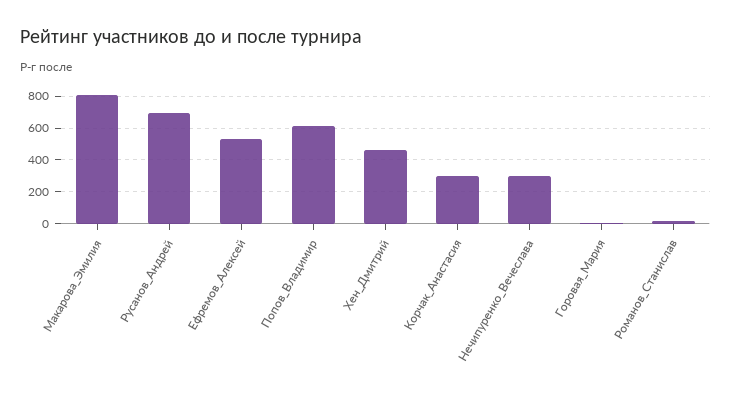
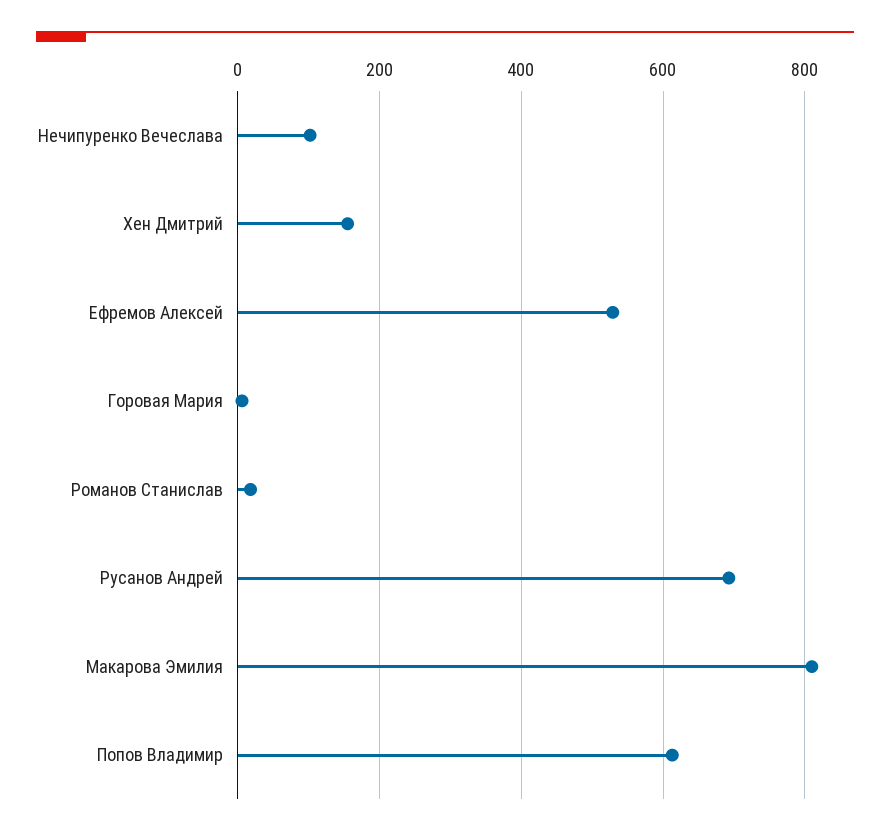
Хен_Дмитрий: 450 -> 160
Корчак_Анастасия: 300 -> none
Нечипуренко_Вечеслава: 300 -> 100

